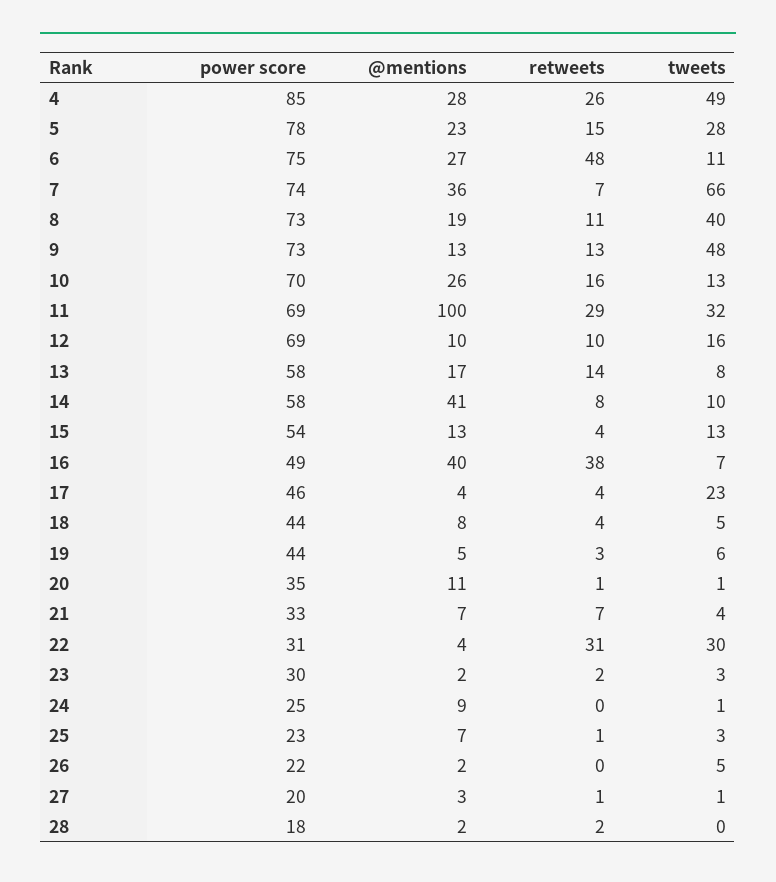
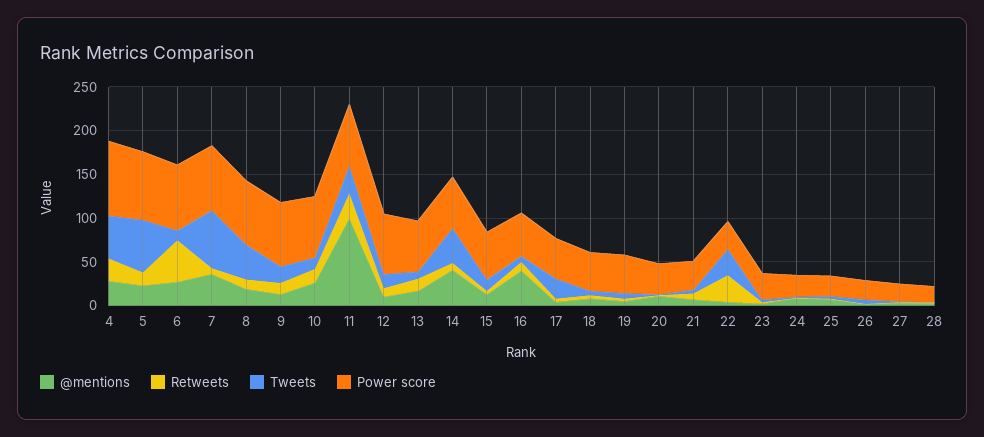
tweets, 5: 28 -> 60
tweets, 9: 48 -> 20
tweets, 14: 10 -> 40
retweets, 16: 38 -> 10

